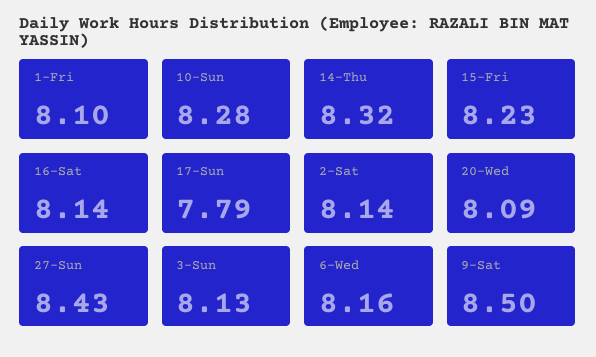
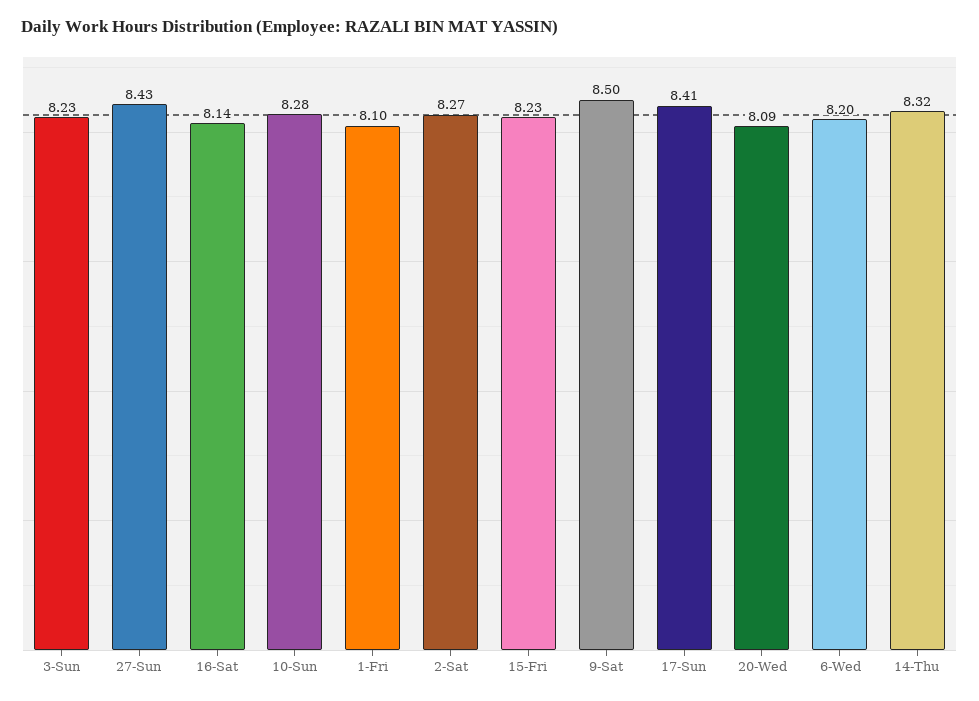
17-Sun: 7.79 -> 8.41
2-Sat: 8.14 -> 8.27
3-Sun: 8.13 -> 8.23
6-Wed: 8.16 -> 8.2

